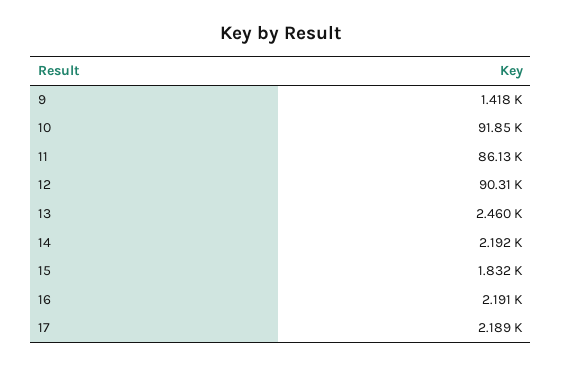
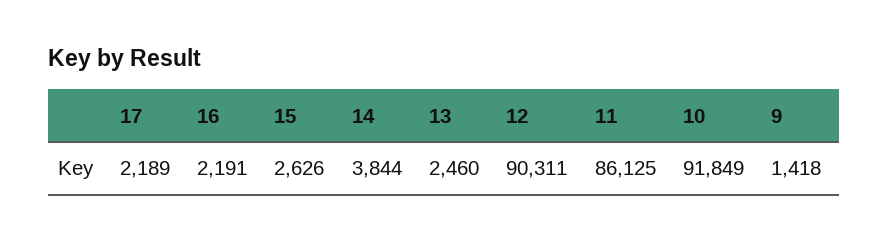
14: 2192 -> 3844
15: 1832 -> 2626

